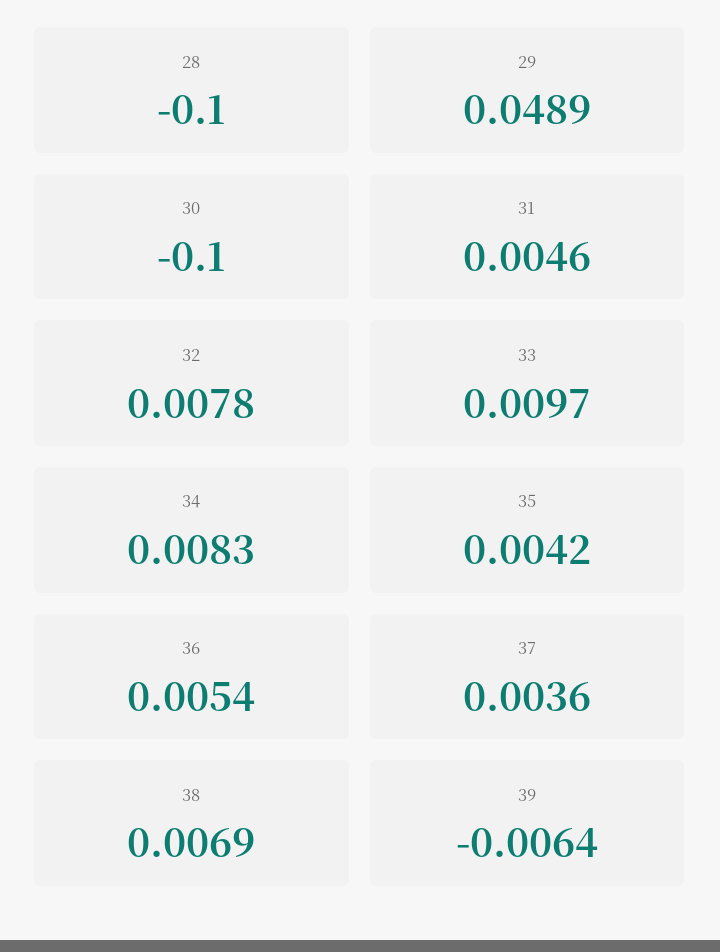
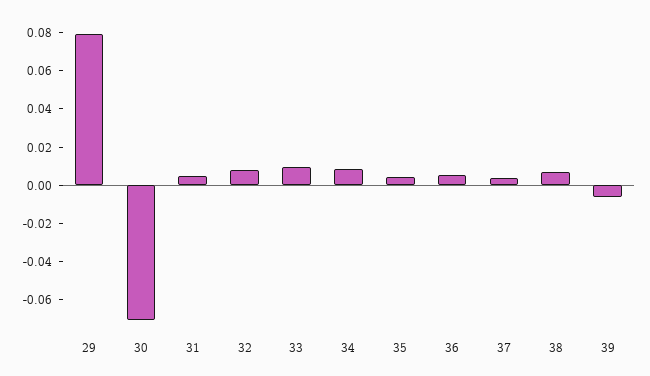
28: -0.1 -> none
29: 0.0489 -> 0.08
30: -0.1 -> -0.07

